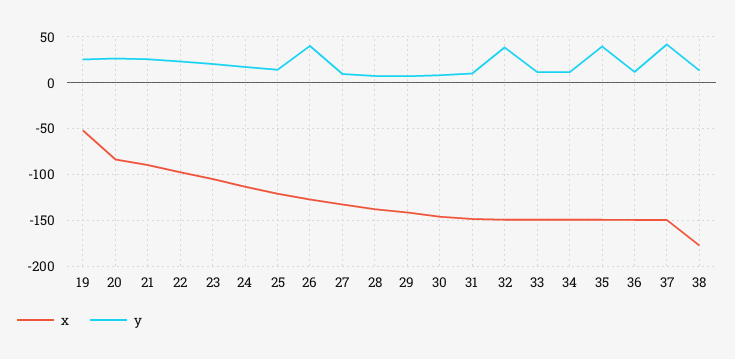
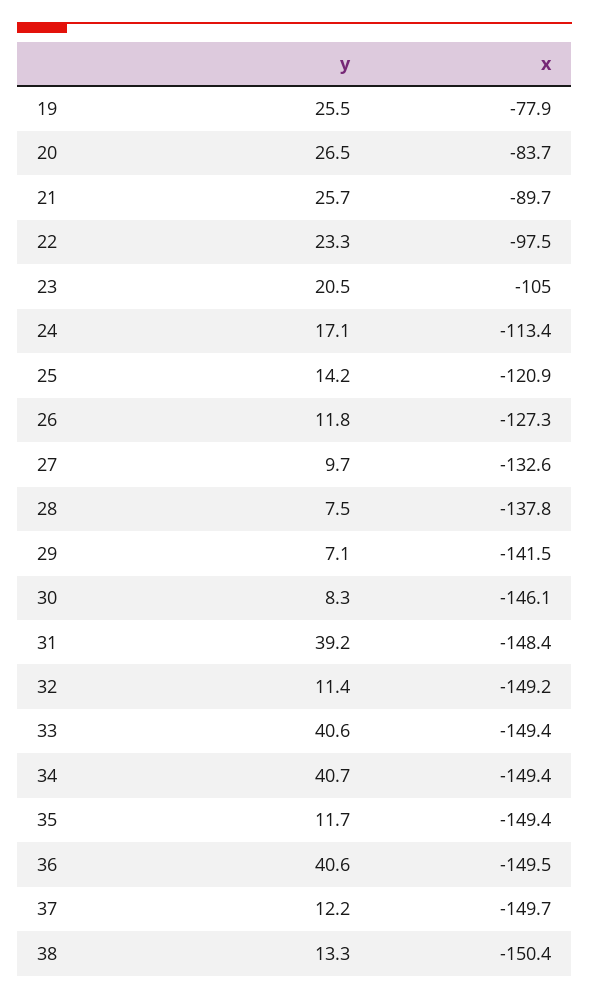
x, 19: -50 -> -77.9
y, 26: 40 -> 11.8
y, 31: 10 -> 39.2
y, 32: 40 -> 11.4
y, 33: 10 -> 40.6
y, 34: 10 -> 40.7
y, 35: 40 -> 11.7
y, 36: 10 -> 40.6
y, 37: 40 -> 12.2
x, 38: -180 -> -150.4

